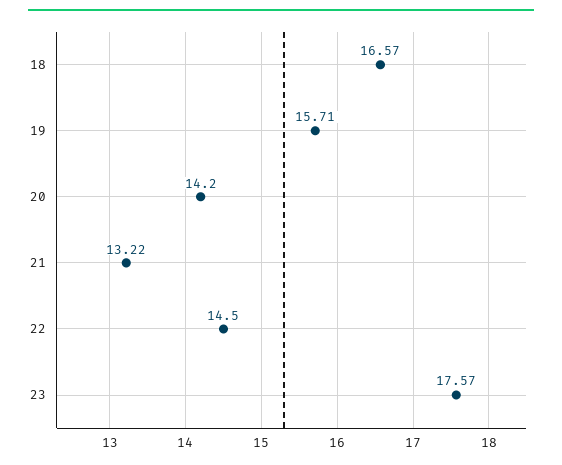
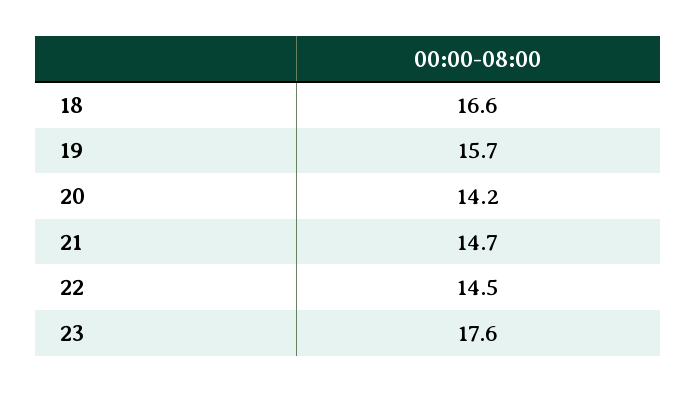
21: 13.22 -> 14.7

